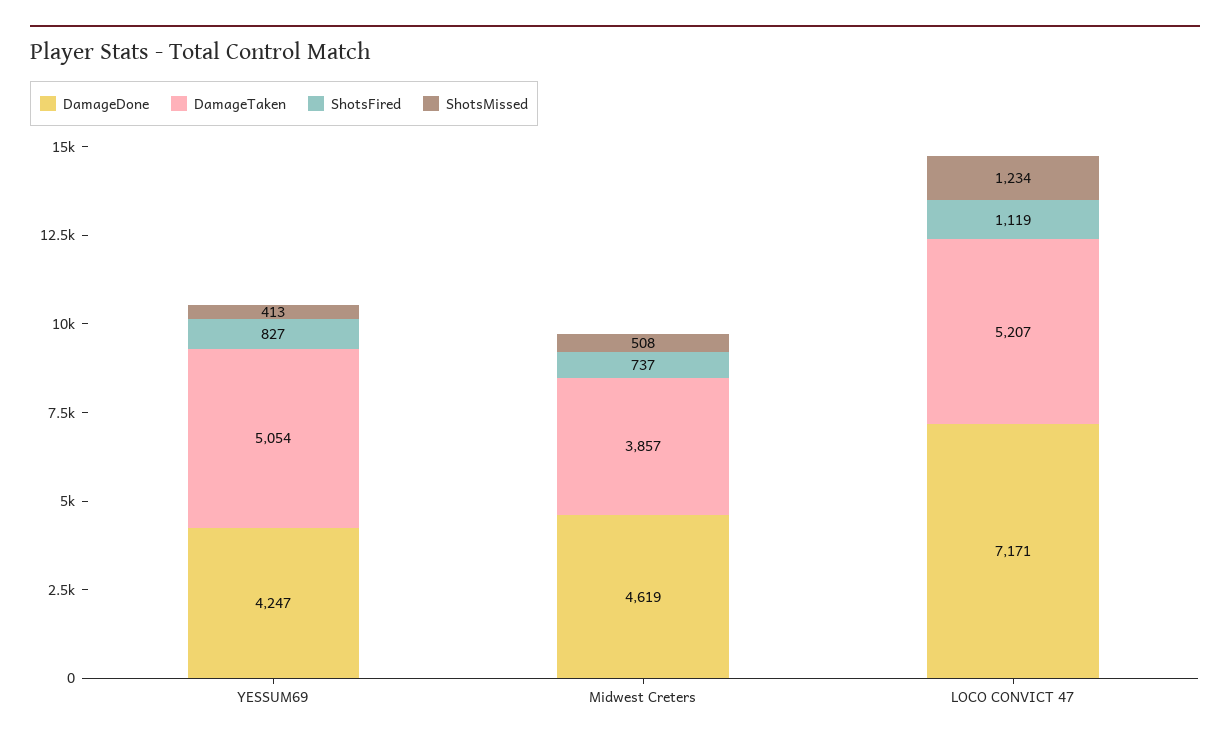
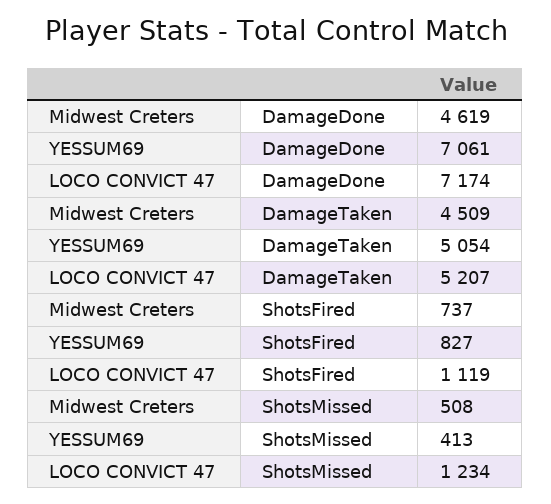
DamageDone, YESSUM69: 4247 -> 7061
DamageTaken, Midwest Creters: 3857 -> 4509
DamageDone, LOCO CONVICT 47: 7171 -> 7174

